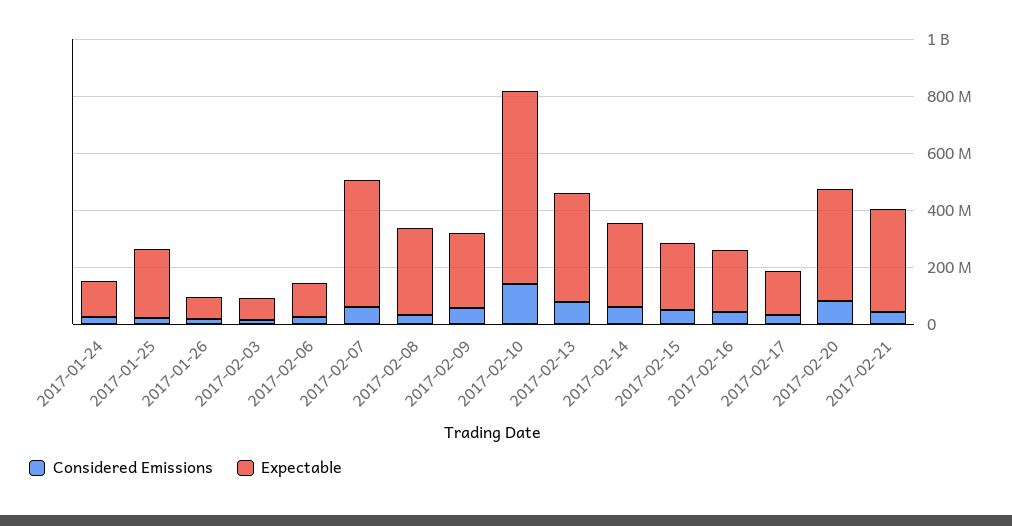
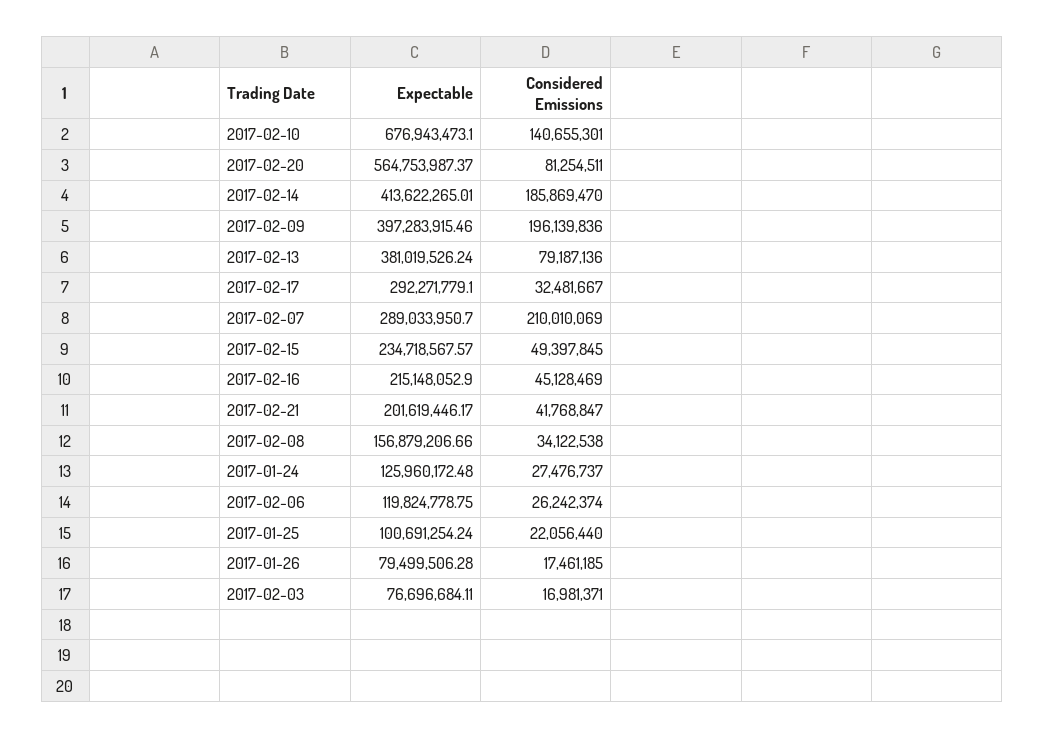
Expectable, 2017-01-25: 250000000 -> 100691254.24
Considered Emissions, 2017-02-07: 50000000 -> 210010069
Expectable, 2017-02-07: 450000000 -> 289033950.7
Expectable, 2017-02-08: 300000000 -> 156879206.66
Considered Emissions, 2017-02-09: 50000000 -> 196139836
Expectable, 2017-02-09: 250000000 -> 397283915.46
Considered Emissions, 2017-02-14: 50000000 -> 185869470
Expectable, 2017-02-14: 300000000 -> 413622265.01
Expectable, 2017-02-17: 150000000 -> 292271779.1
Expectable, 2017-02-20: 400000000 -> 564753987.37
Expectable, 2017-02-21: 350000000 -> 201619446.17

